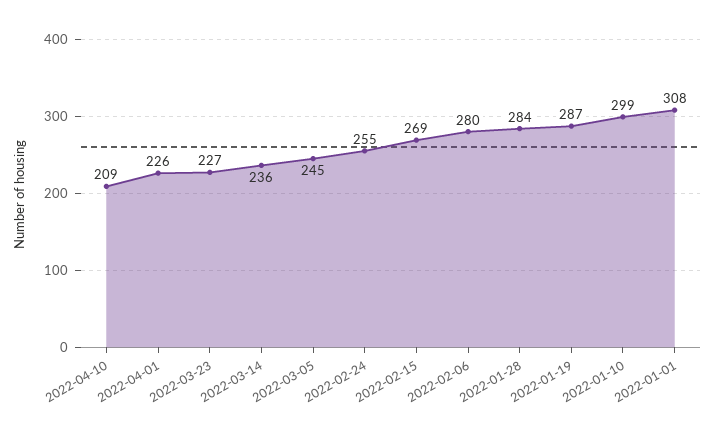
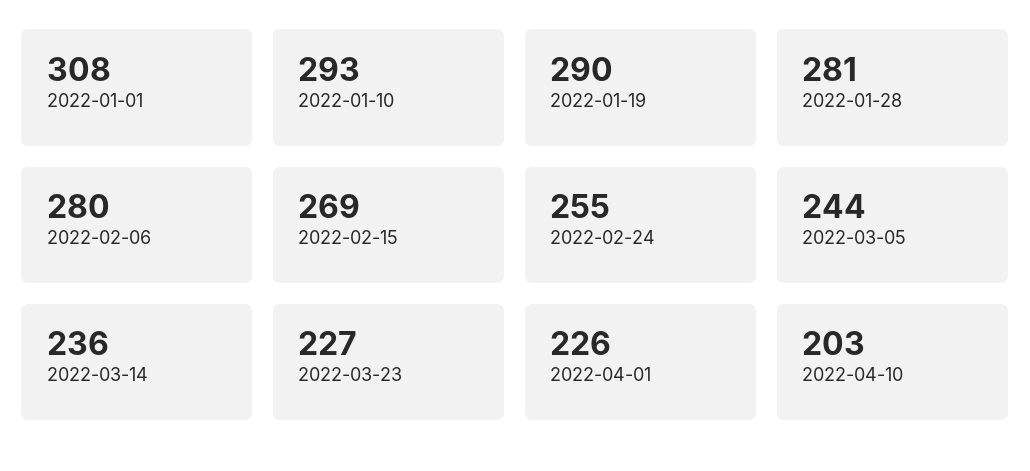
2022-04-10: 209 -> 203
2022-03-05: 245 -> 244
2022-01-28: 284 -> 281
2022-01-19: 287 -> 290
2022-01-10: 299 -> 293

